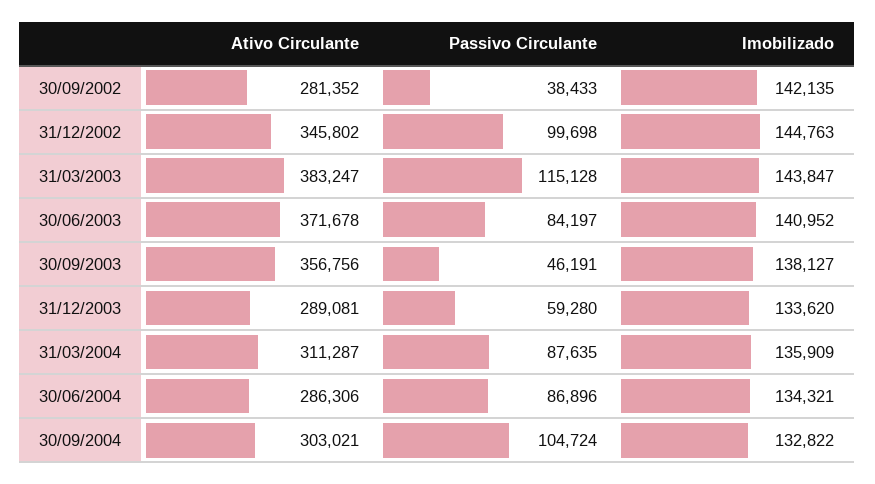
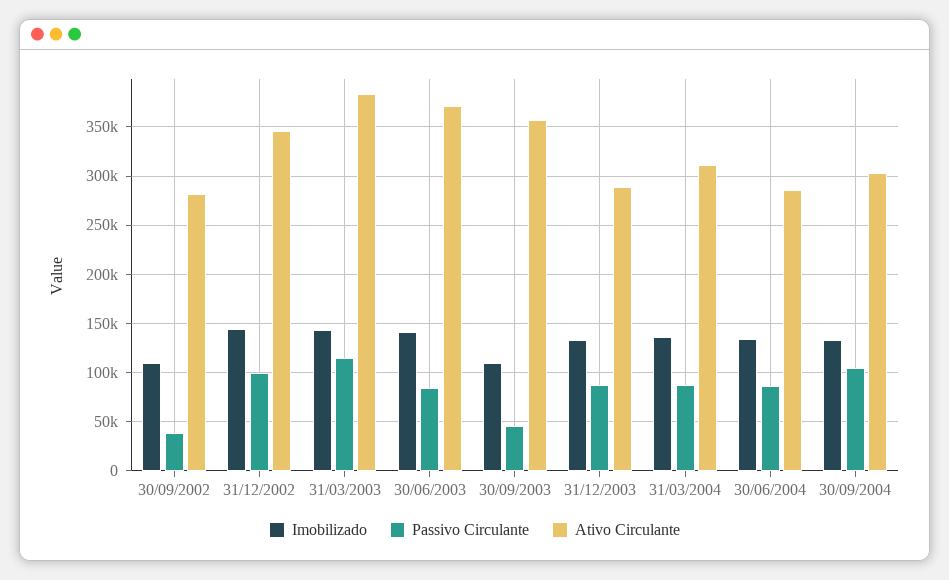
Imobilizado, 30/09/2002: 142135 -> 110000
Imobilizado, 30/09/2003: 138127 -> 110000
Passivo Circulante, 31/12/2003: 59280 -> 90000

